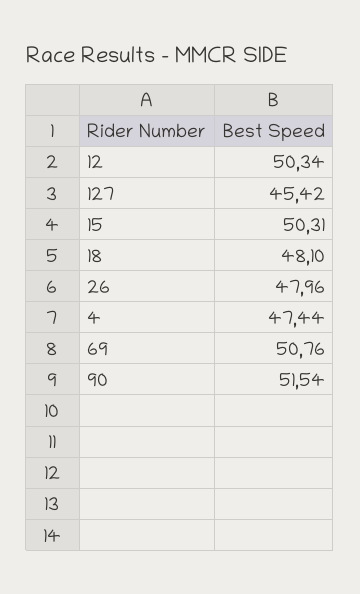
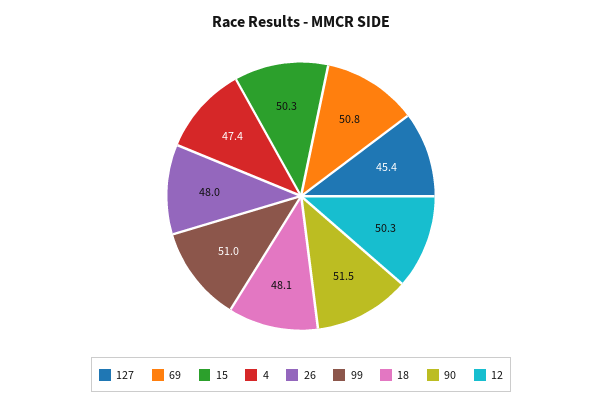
99: none -> 51

